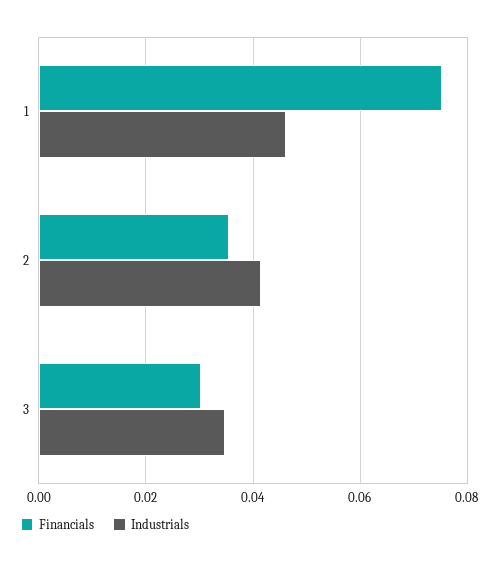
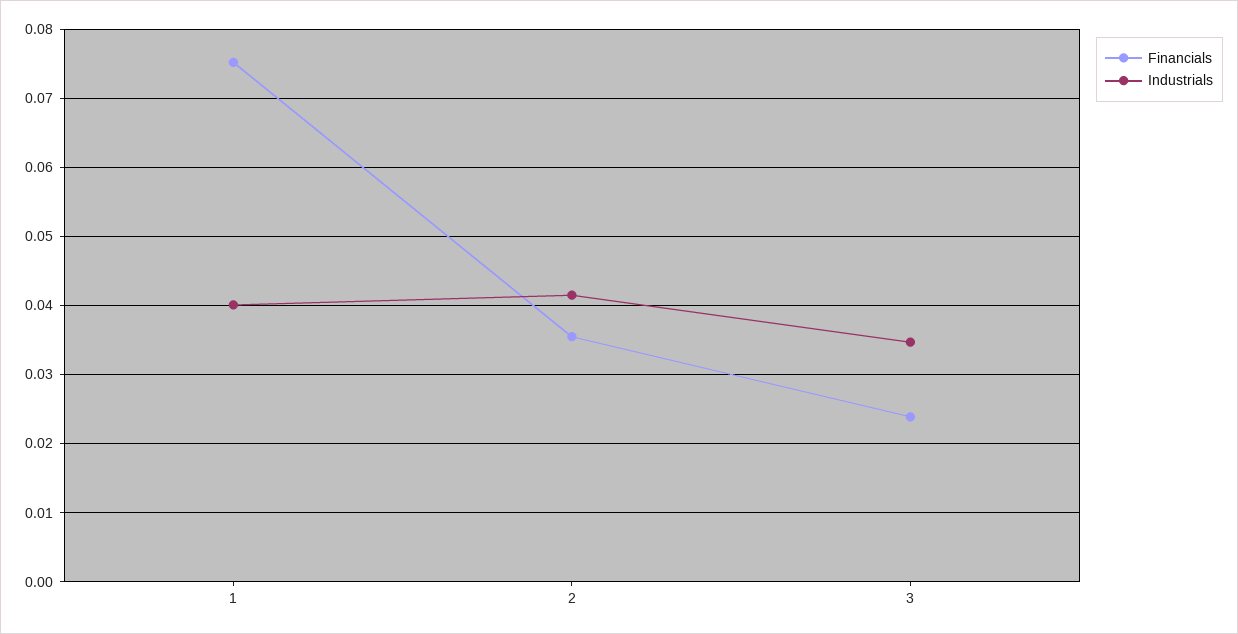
Industrials, 1: 0.046 -> 0.04
Financials, 3: 0.03 -> 0.024

